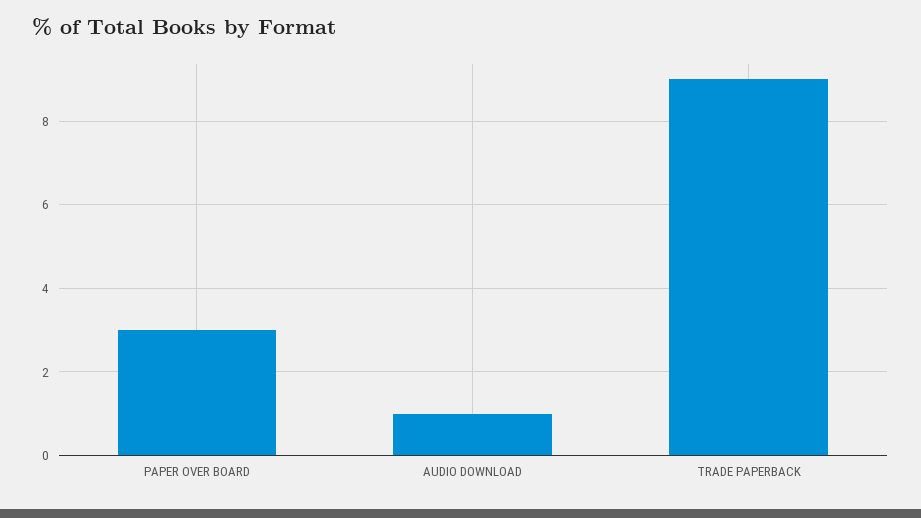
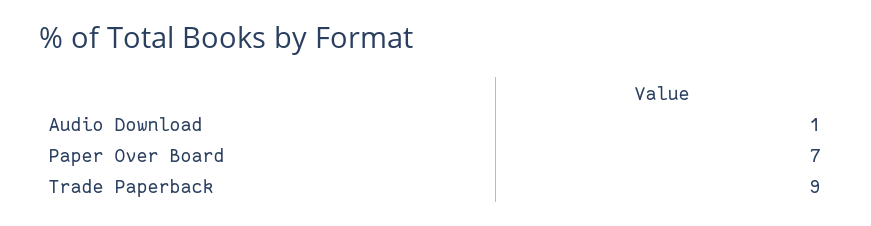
PAPER OVER BOARD: 3 -> 7

